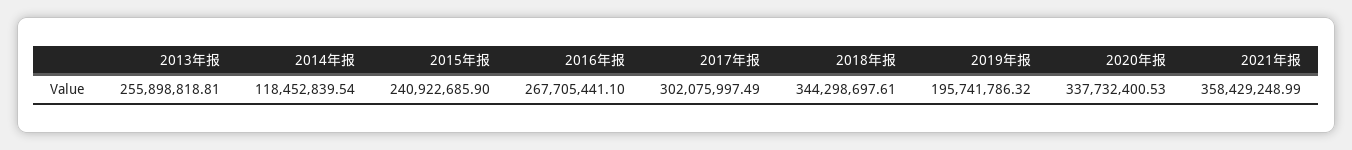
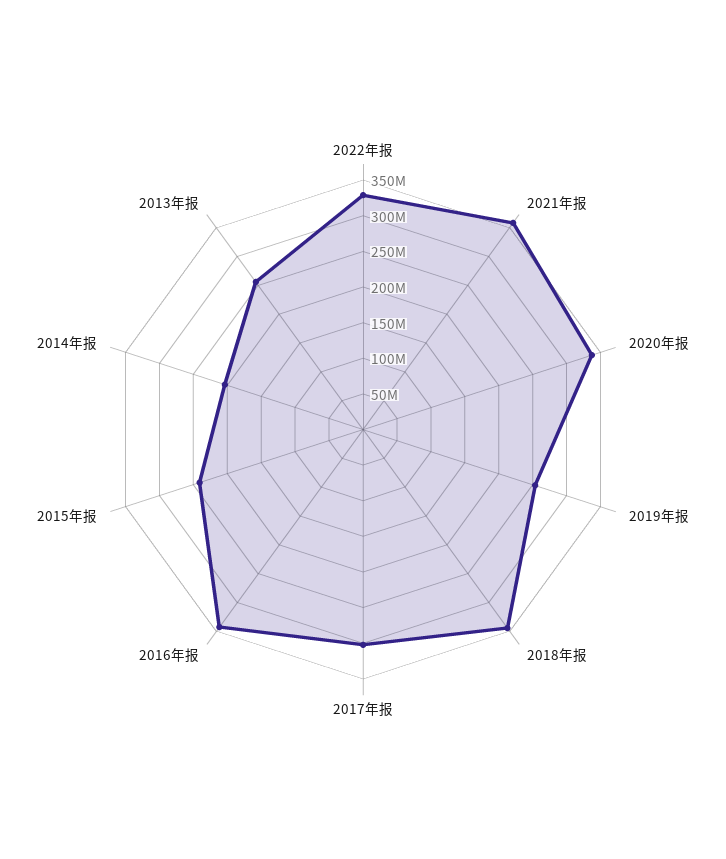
2014年报: 118452839.54 -> 200000000
2016年报: 267705441.1 -> 350000000
2019年报: 195741786.32 -> 250000000
2022年报: none -> 325000000

